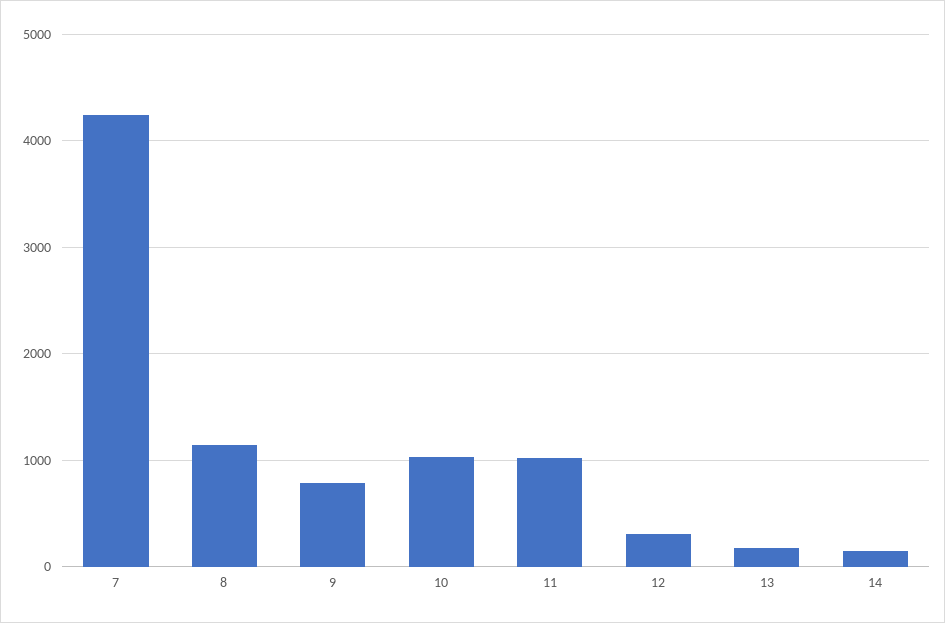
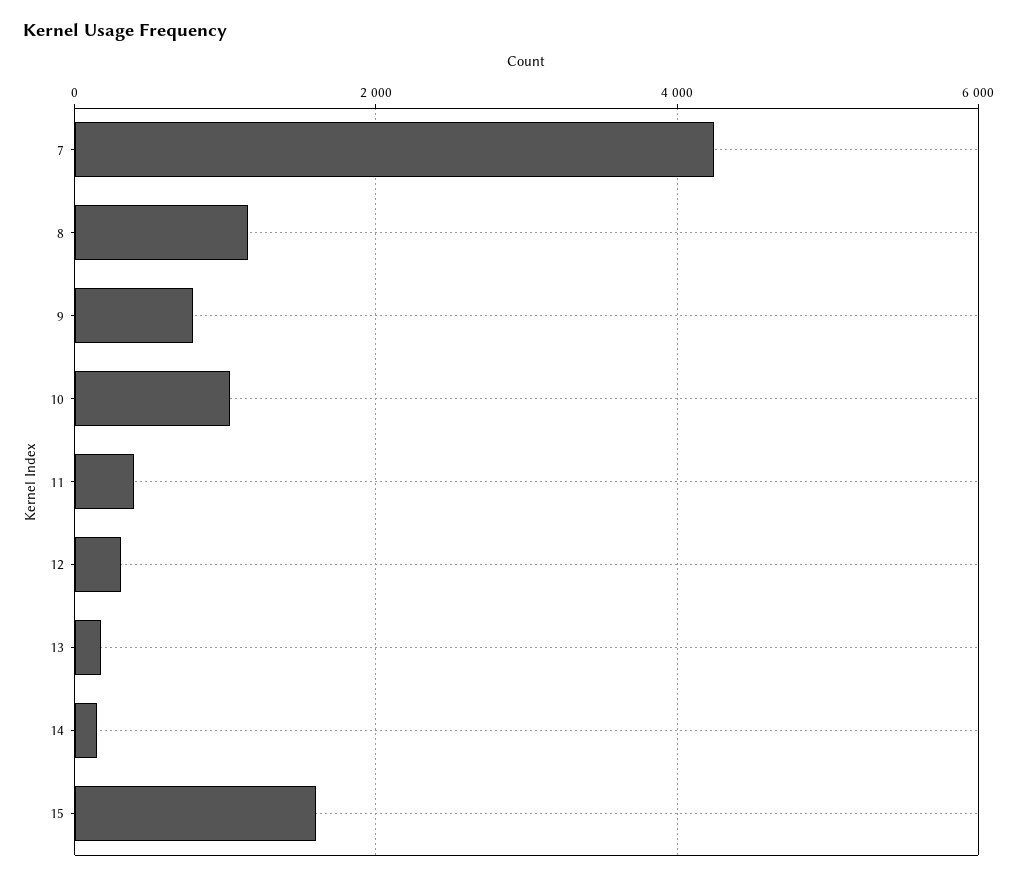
11: 1000 -> 400
15: none -> 1600

